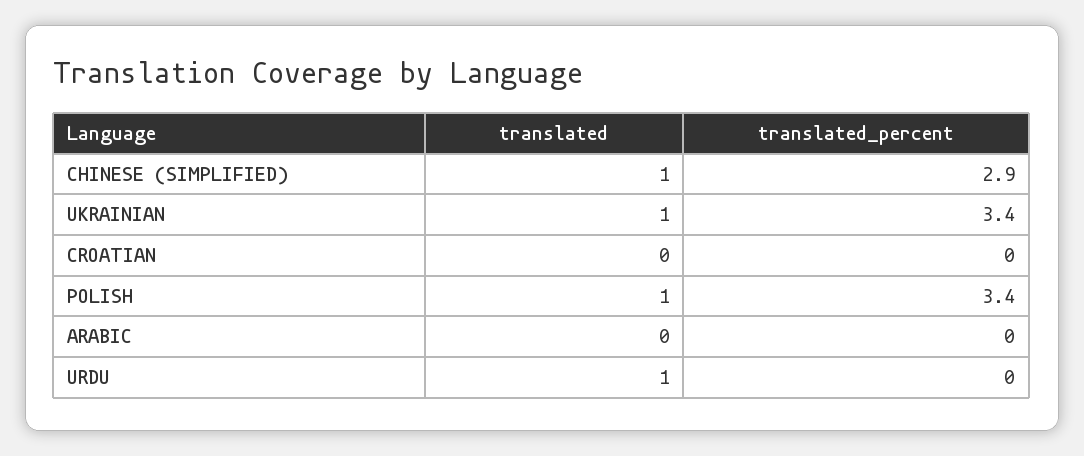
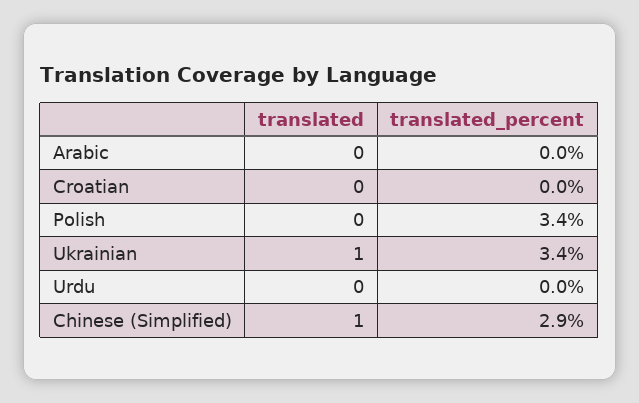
translated, POLISH: 1 -> 0
translated, URDU: 1 -> 0

